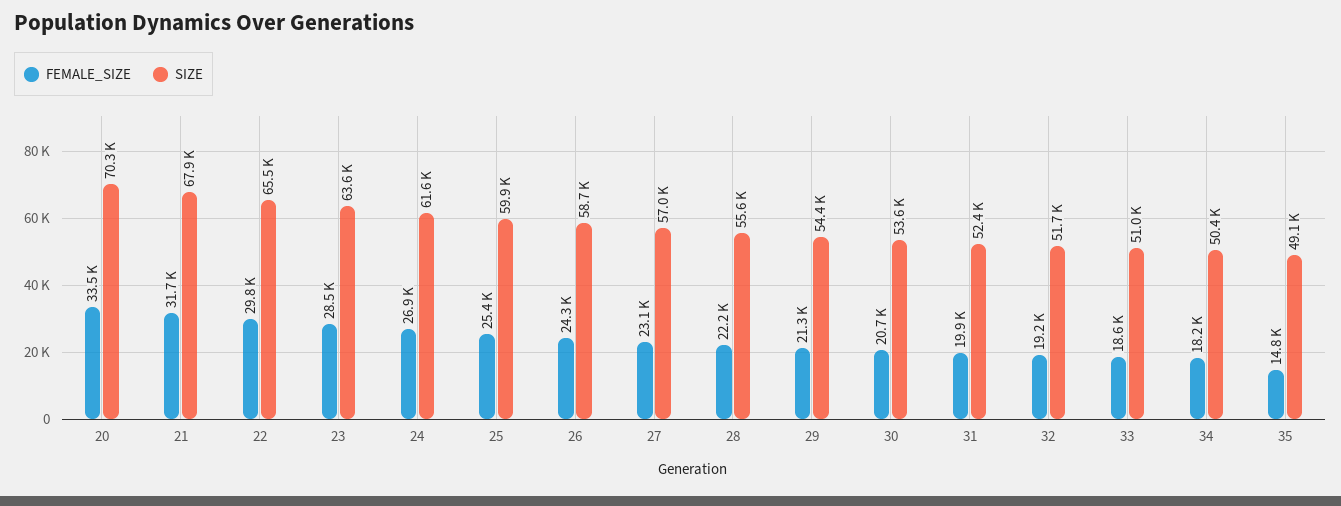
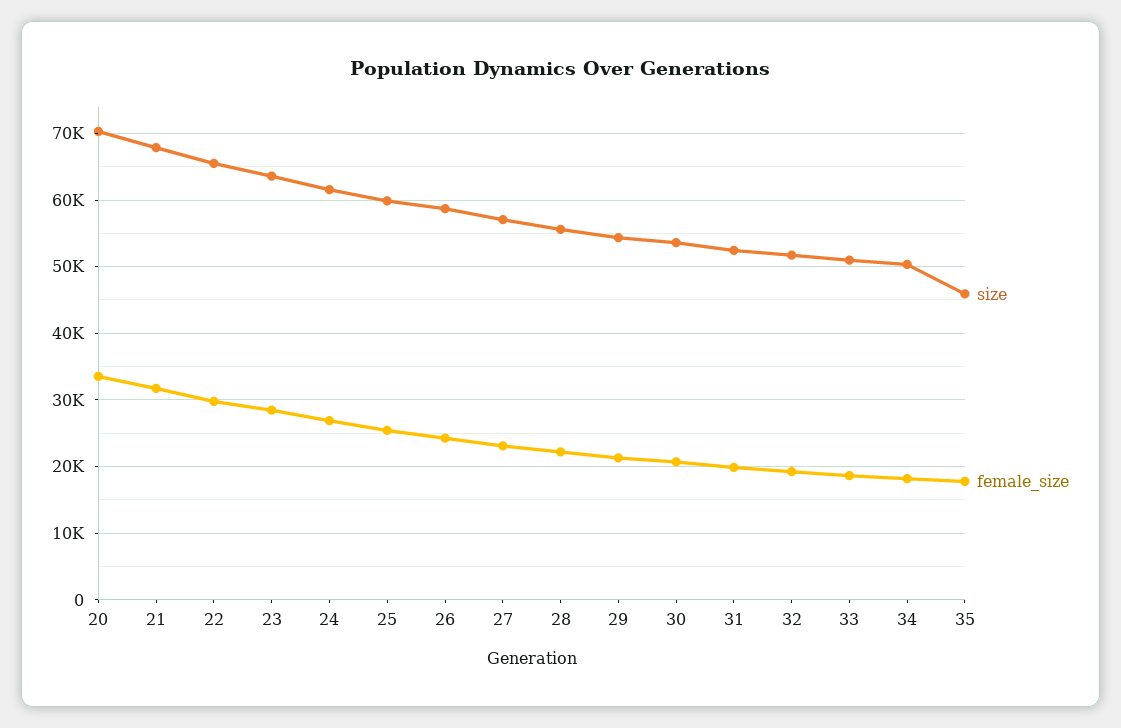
FEMALE_SIZE, 35: 14800 -> 18000
SIZE, 35: 49100 -> 46000

